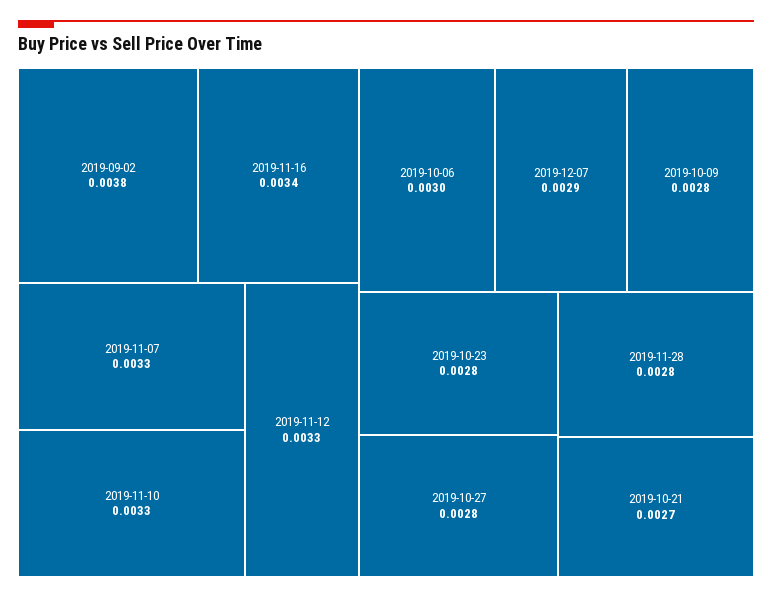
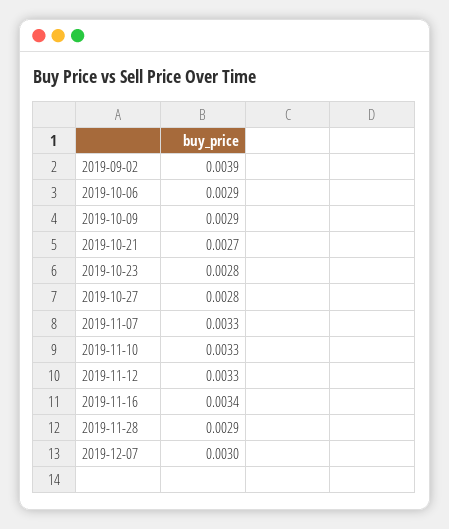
2019-09-02: 0.0038 -> 0.0039
2019-10-06: 0.003 -> 0.0029
2019-12-07: 0.0029 -> 0.003
2019-10-09: 0.0028 -> 0.0029
2019-11-28: 0.0028 -> 0.0029

